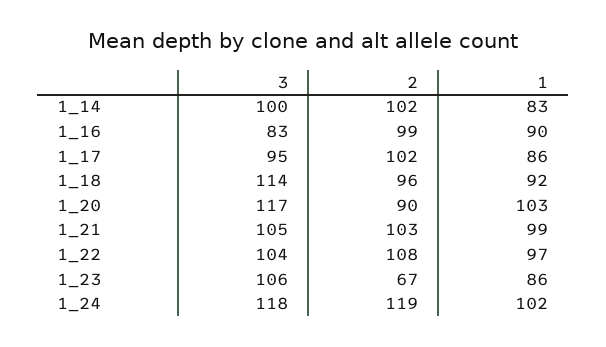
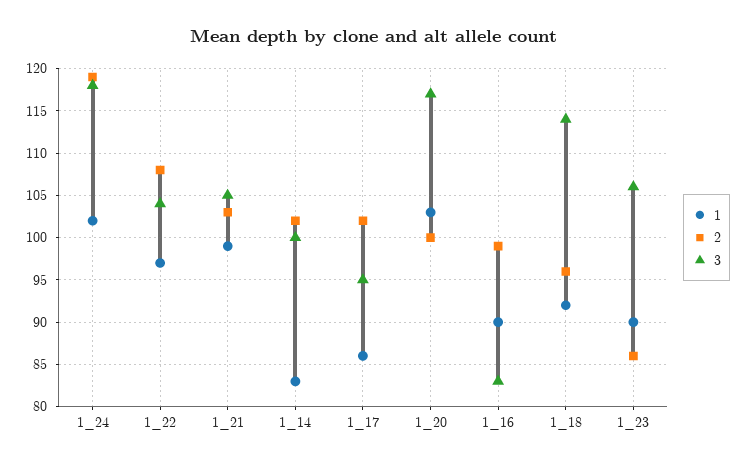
2, 1_20: 90 -> 100
2, 1_23: 67 -> 86
1, 1_23: 86 -> 90

